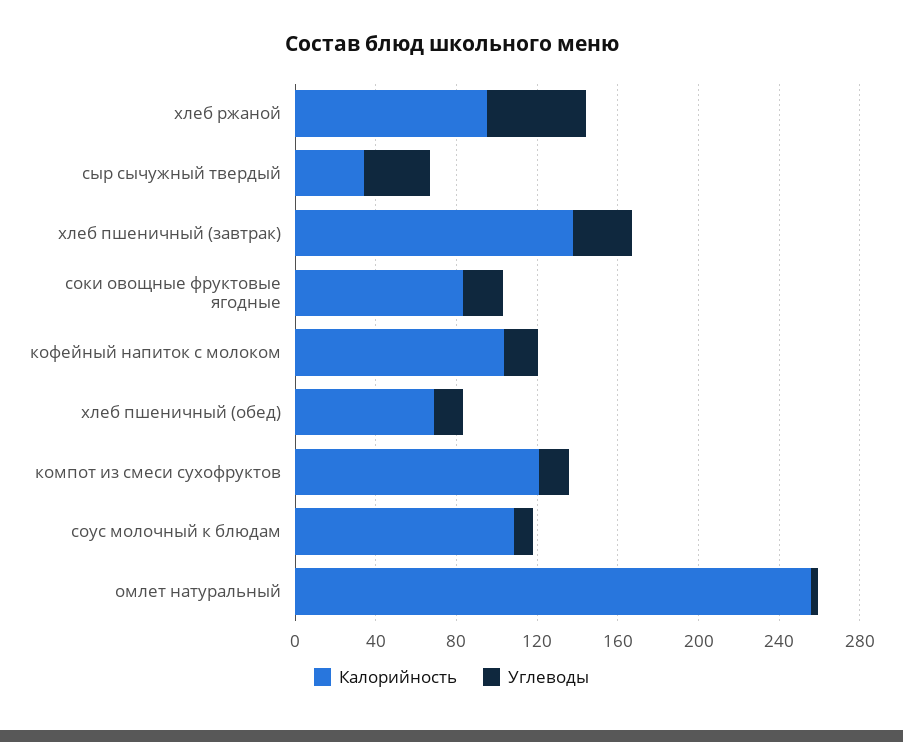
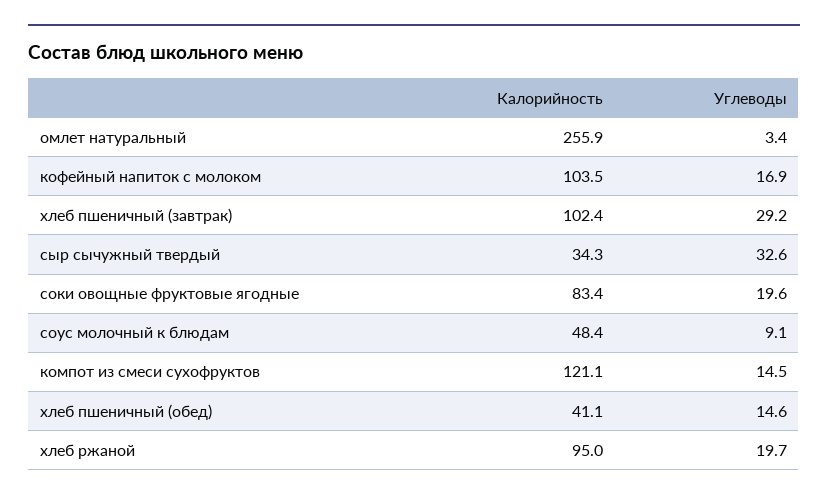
Углеводы, хлеб ржаной: 50 -> 19.7
Калорийность, хлеб пшеничный (завтрак): 140 -> 102.4
Калорийность, хлеб пшеничный (обед): 70 -> 41.1
Калорийность, соус молочный к блюдам: 110 -> 48.4

